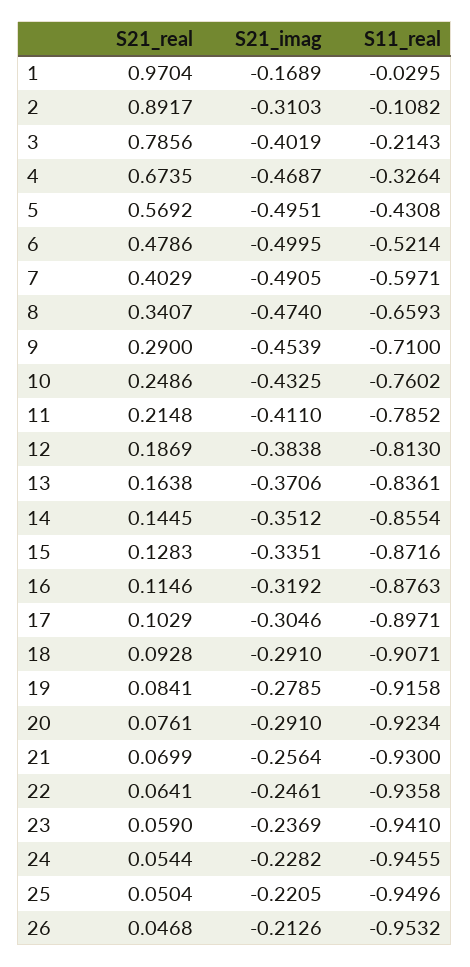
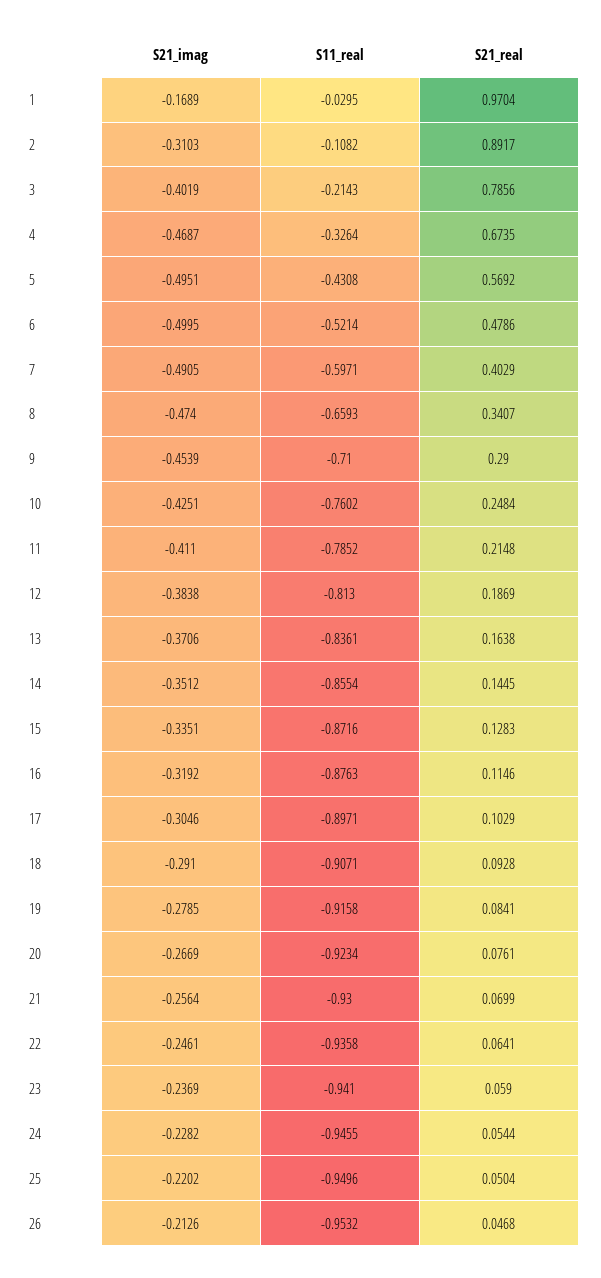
S21_real, 10: 0.2486 -> 0.2484
S21_imag, 10: -0.4325 -> -0.4251
S21_imag, 20: -0.291 -> -0.2669
S21_imag, 25: -0.2205 -> -0.2202

